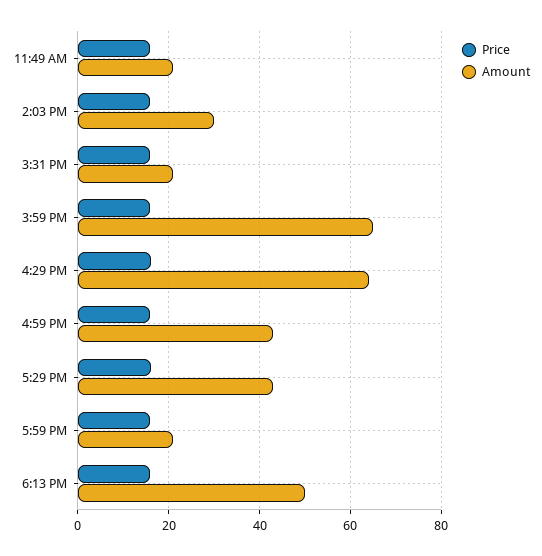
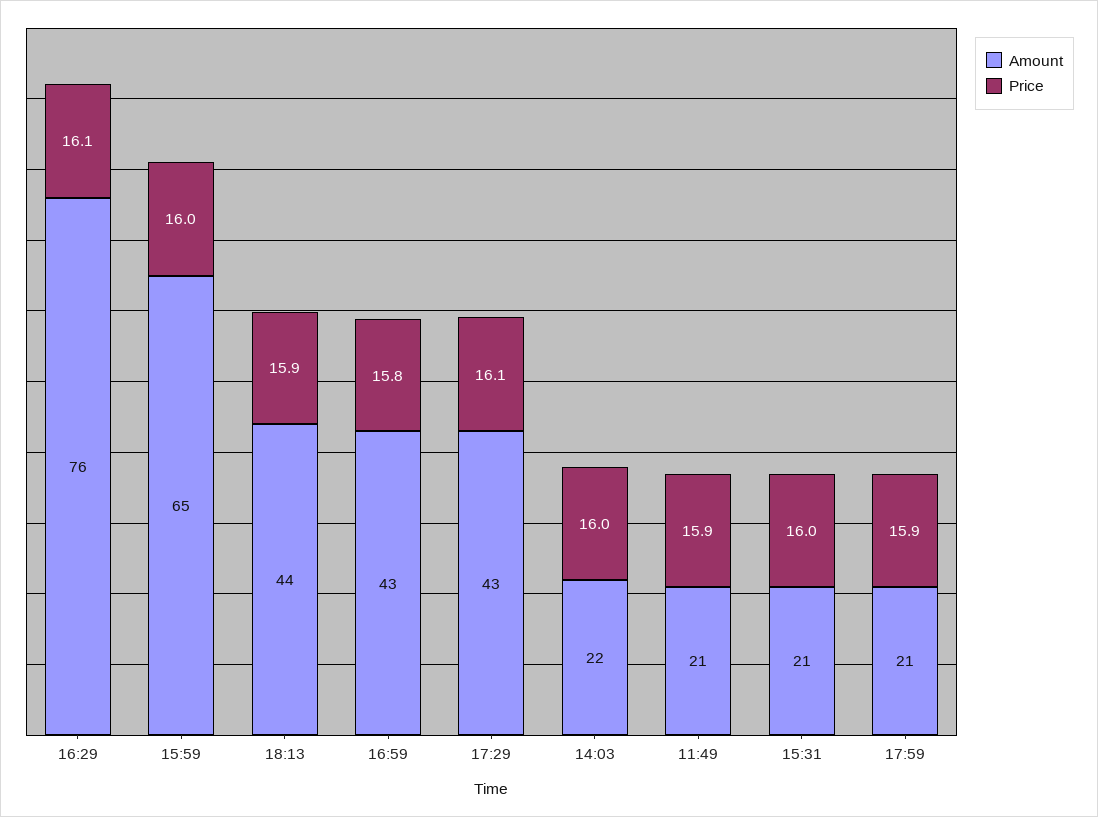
Amount, 2:03 PM: 30 -> 22
Amount, 4:29 PM: 64 -> 76
Amount, 6:13 PM: 50 -> 44

